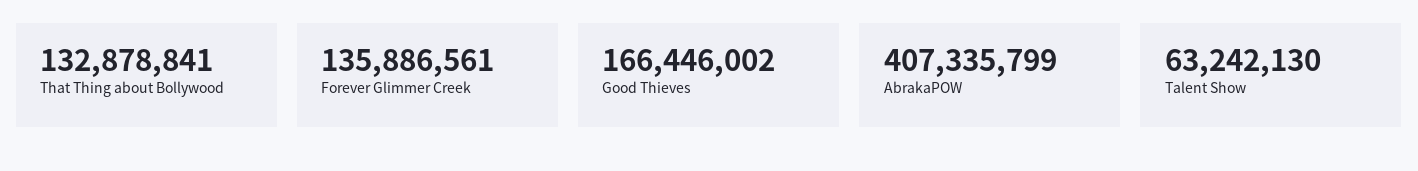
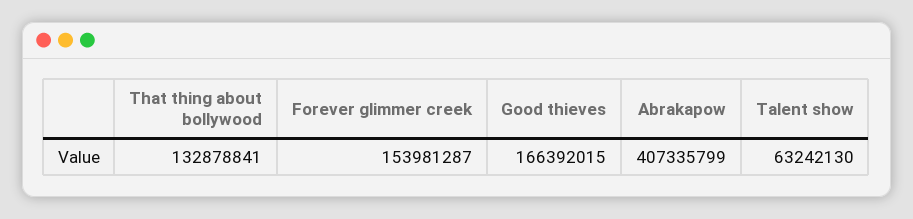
Forever Glimmer Creek: 135886561 -> 153981287
Good Thieves: 166446002 -> 166392015

